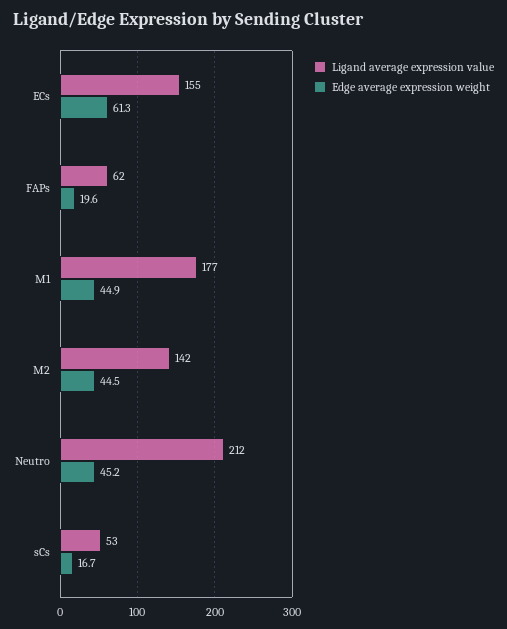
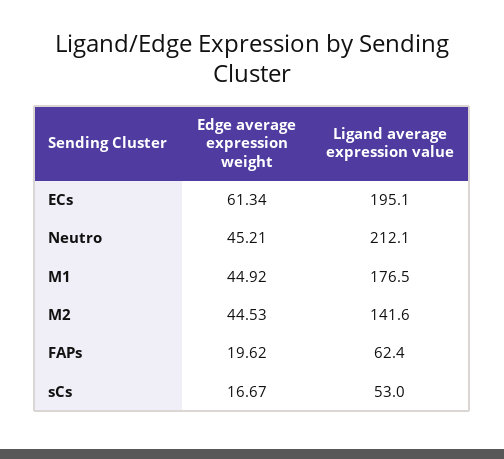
Ligand average expression value, ECs: 155 -> 195.1

